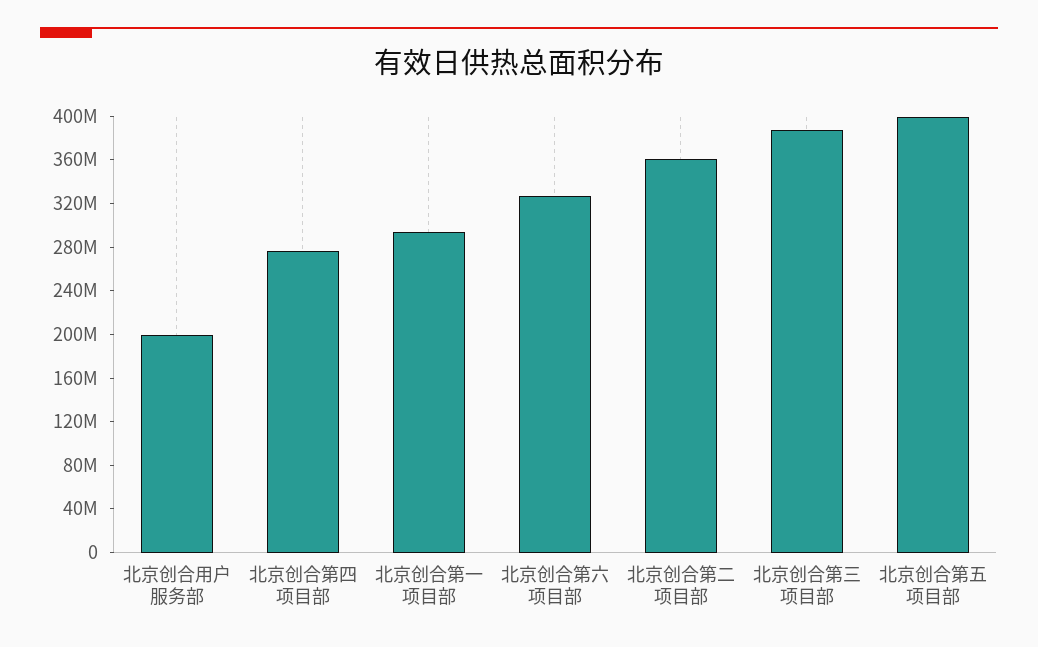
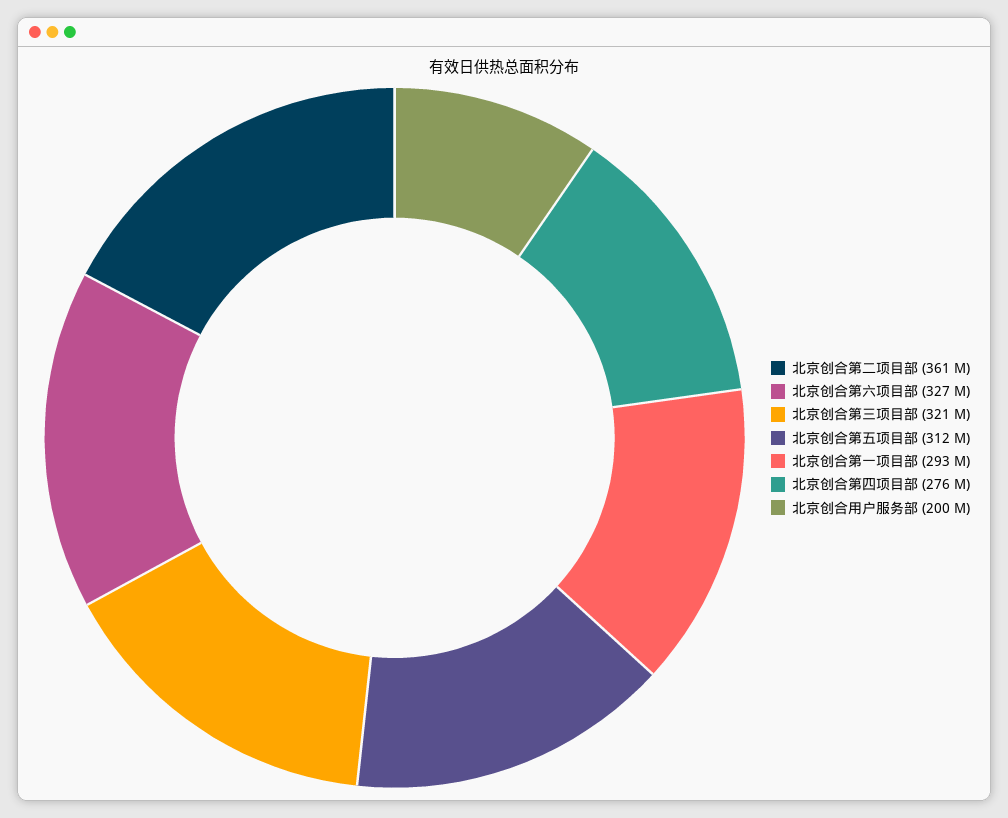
北京创合第三项目部: 390000000 -> 321000000
北京创合第五项目部: 400000000 -> 312000000

